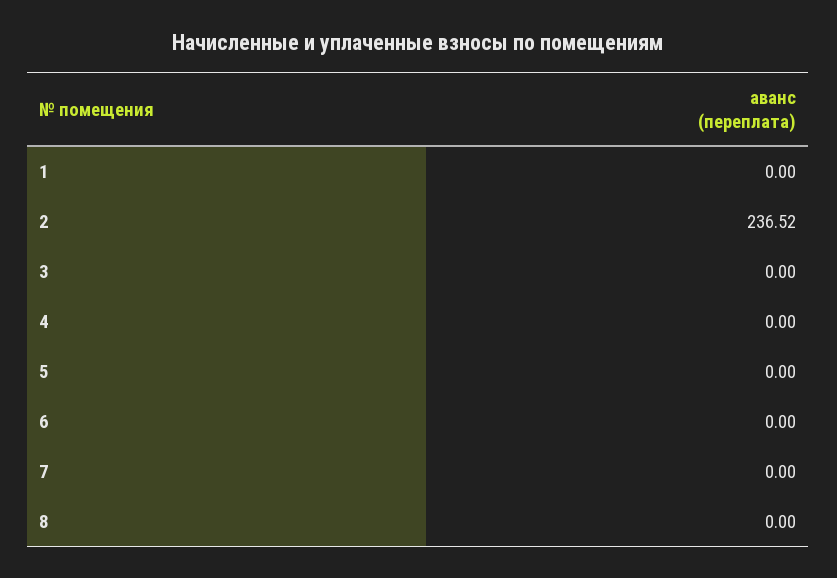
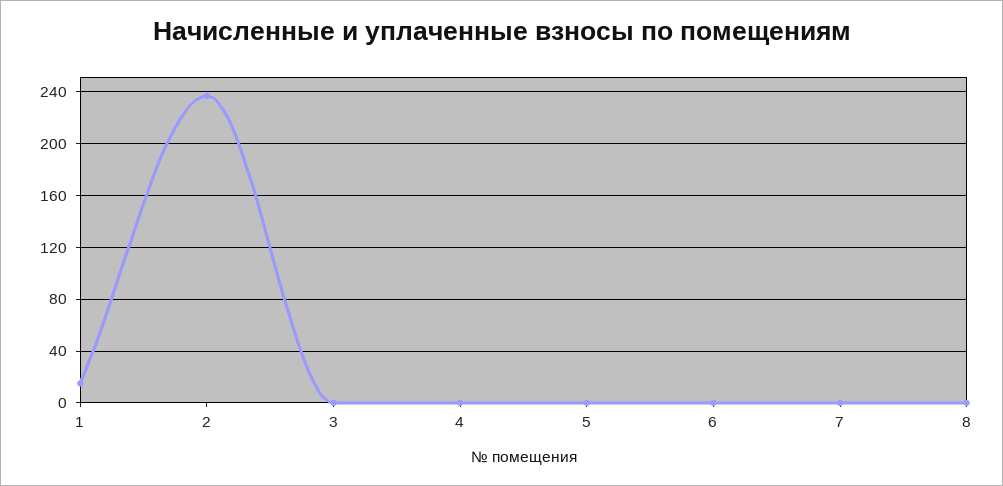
1: 0 -> 15

